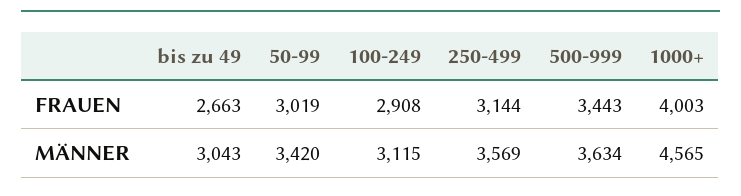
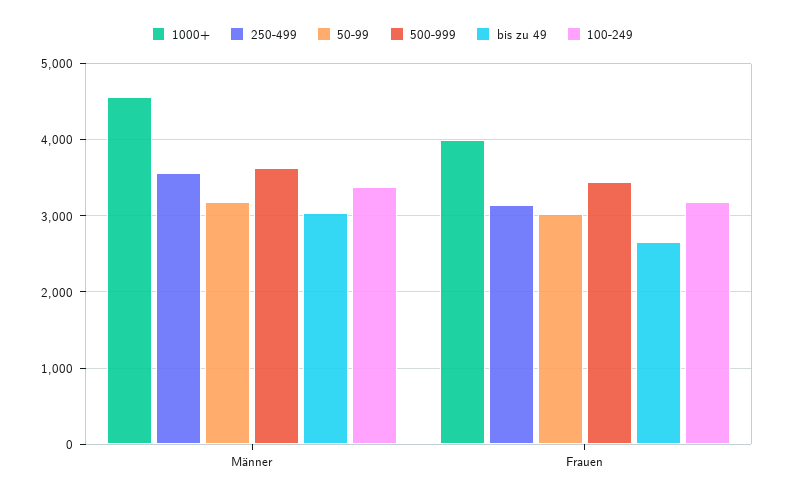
100-249, FRAUEN: 2908 -> 3200
50-99, MÄNNER: 3420 -> 3200
100-249, MÄNNER: 3115 -> 3400

